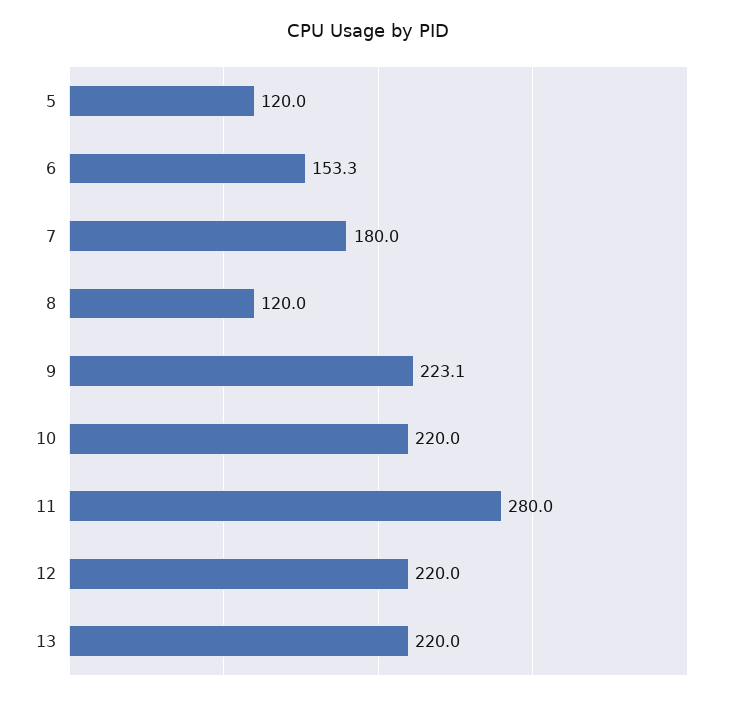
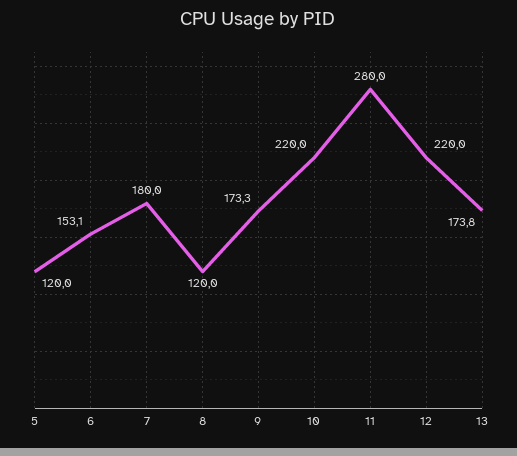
6: 153.3 -> 153.1
9: 223.1 -> 173.3
13: 220 -> 173.8

